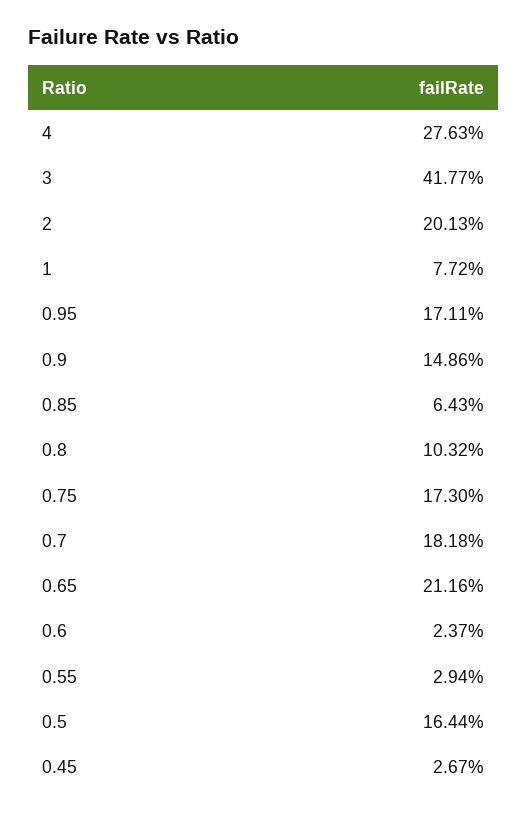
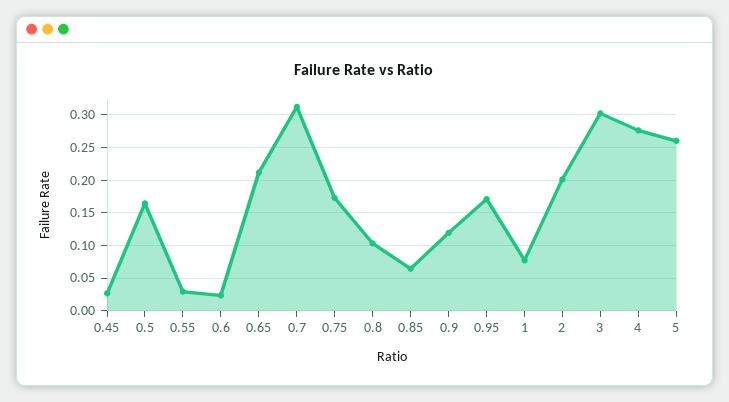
3: 0.4177 -> 0.3
0.9: 0.1486 -> 0.12
0.7: 0.1818 -> 0.31
5: none -> 0.26

